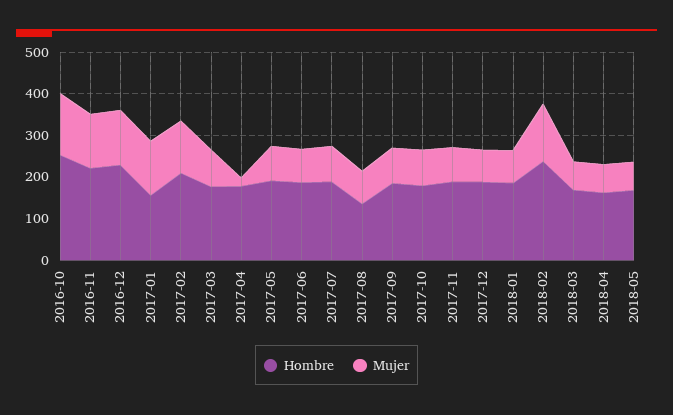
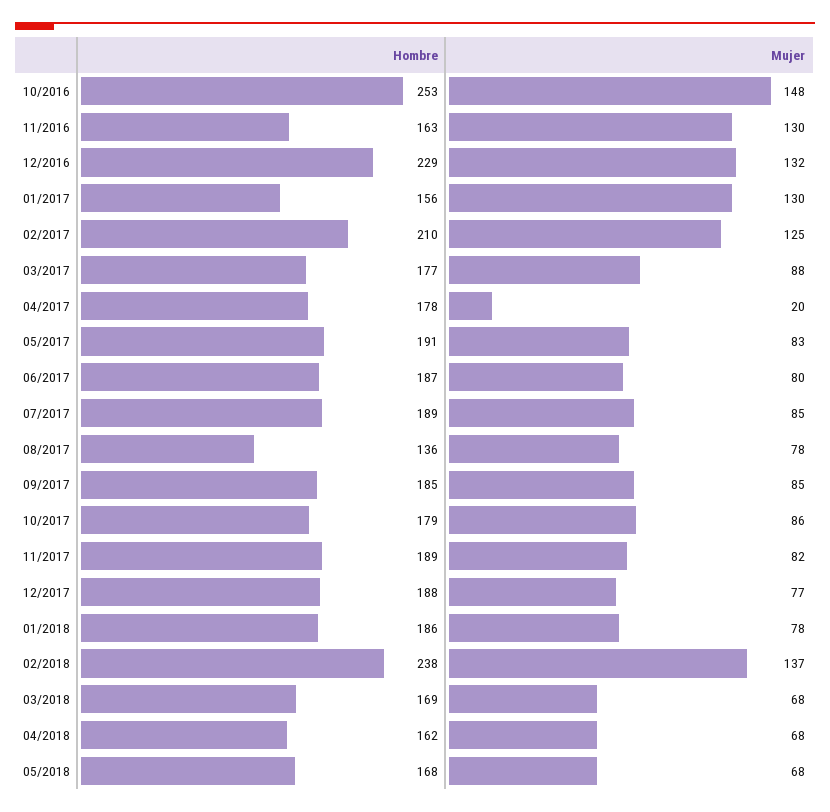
Hombre, 2016-11: 220 -> 163

